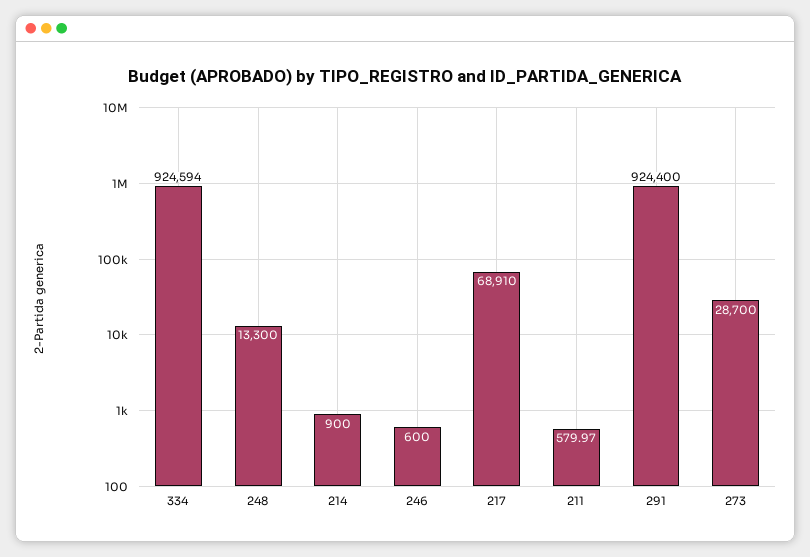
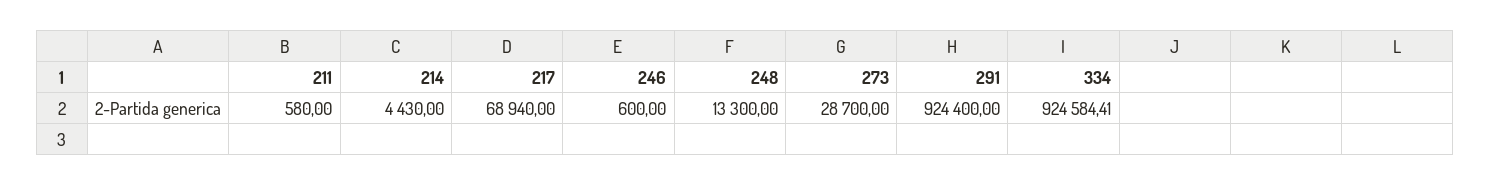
334: 924594 -> 924584.41
214: 900 -> 4430
217: 68910 -> 68940
211: 579.97 -> 580

